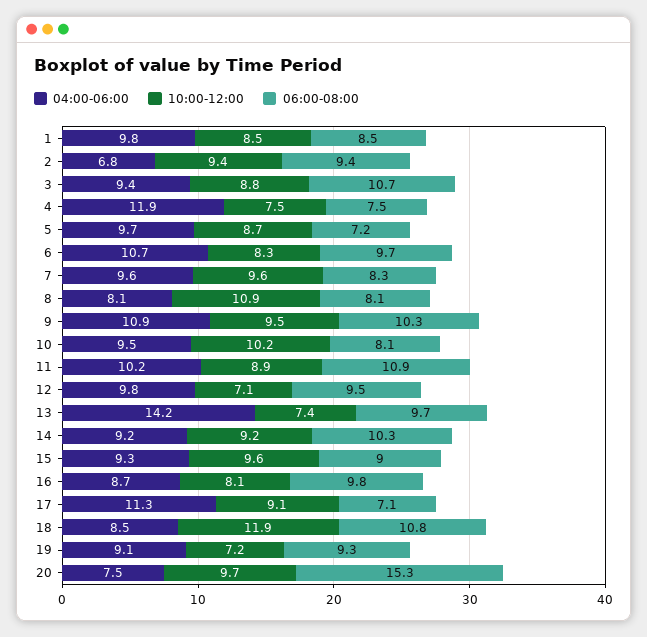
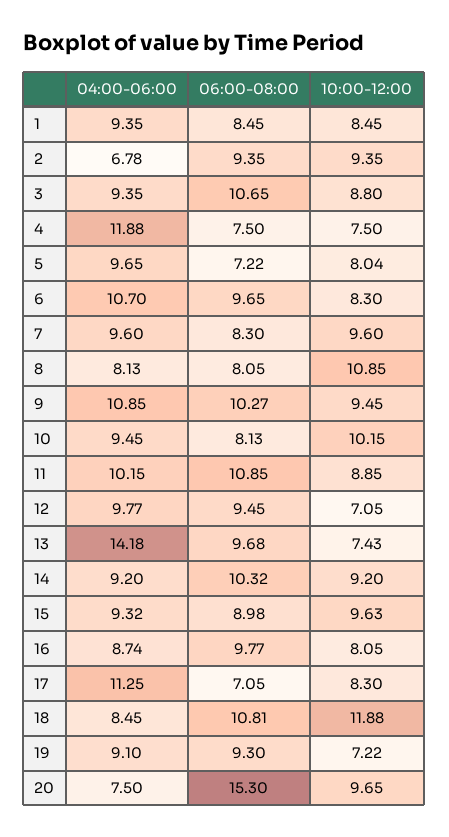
04:00-06:00, 1: 9.8 -> 9.35
10:00-12:00, 5: 8.7 -> 8.04
10:00-12:00, 17: 9.1 -> 8.3

